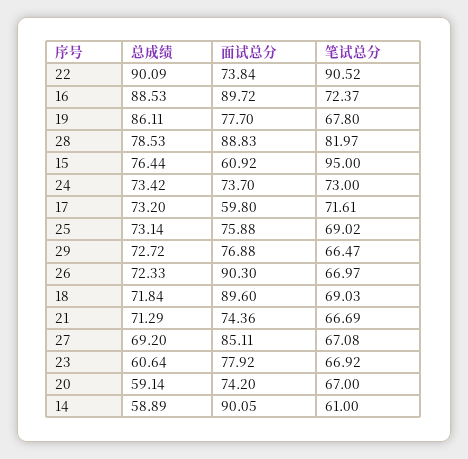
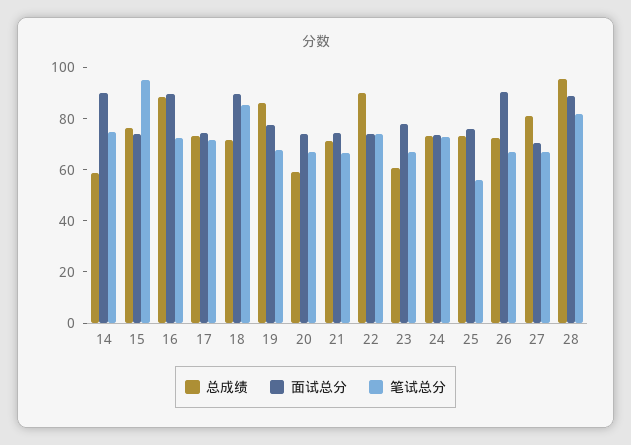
笔试总分, 22: 90.52 -> 75
总成绩, 28: 78.53 -> 95
面试总分, 15: 60.92 -> 75
面试总分, 17: 59.8 -> 75
笔试总分, 25: 69.02 -> 55
总成绩, 29: 72.72 -> none
面试总分, 29: 76.88 -> none
笔试总分, 29: 66.47 -> none
笔试总分, 18: 69.03 -> 85
总成绩, 27: 69.2 -> 80
面试总分, 27: 85.11 -> 70
笔试总分, 14: 61 -> 75

